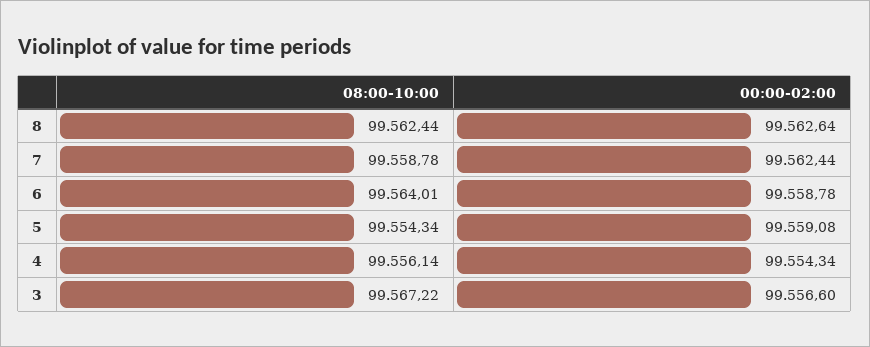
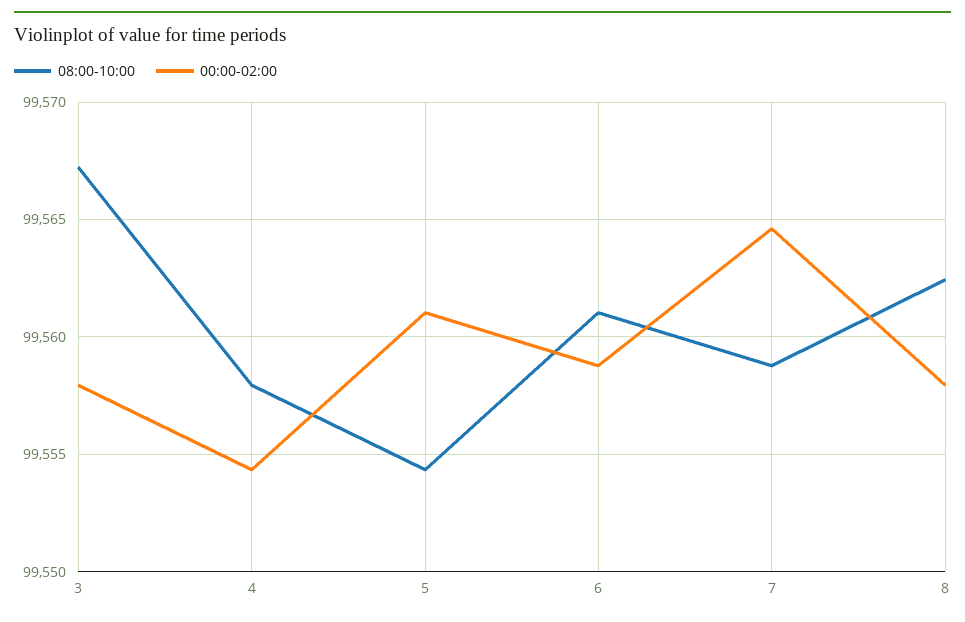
00:00-02:00, 8: 99562.64 -> 99558
00:00-02:00, 7: 99562.44 -> 99564.5
08:00-10:00, 6: 99564.01 -> 99561
00:00-02:00, 5: 99559.08 -> 99561
08:00-10:00, 4: 99556.14 -> 99558
00:00-02:00, 3: 99556.6 -> 99558

